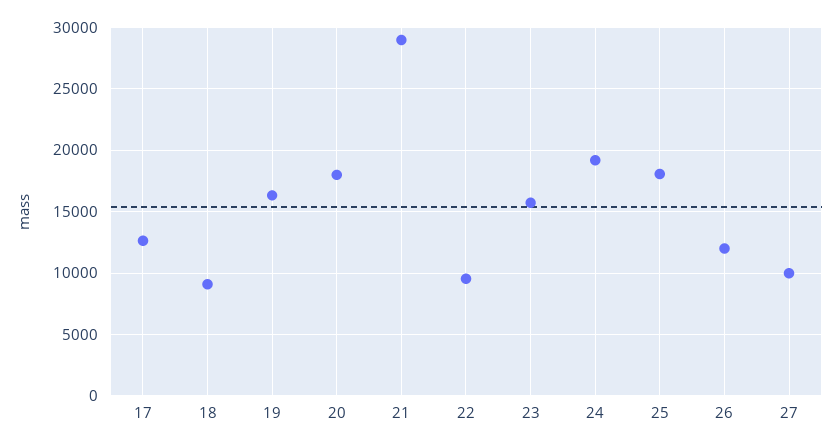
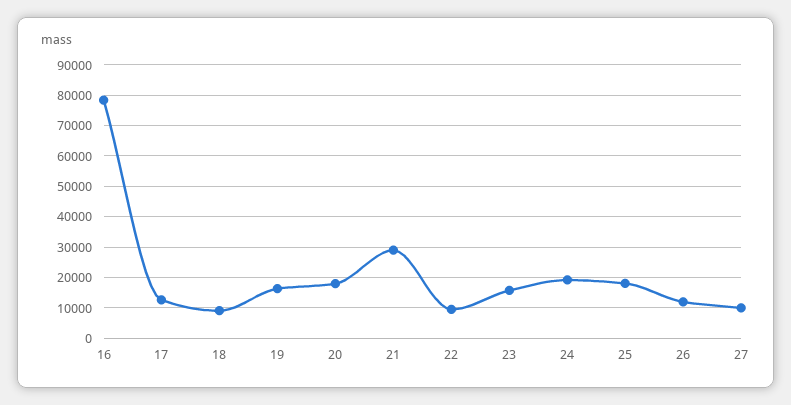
16: none -> 78000

